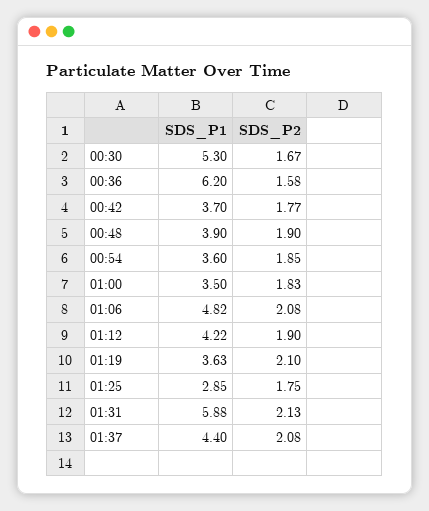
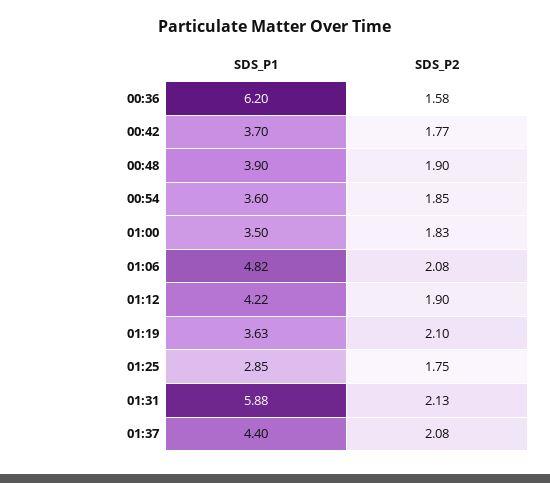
SDS_P1, 00:30: 5.3 -> none
SDS_P2, 00:30: 1.67 -> none

